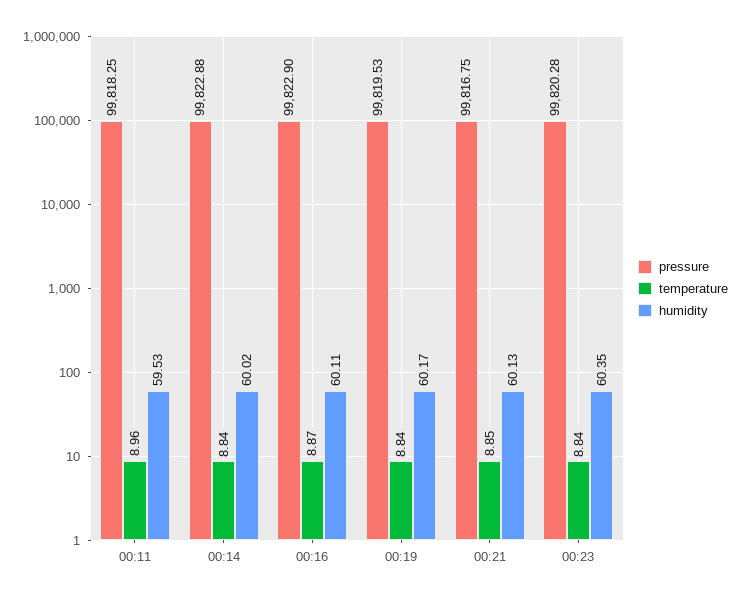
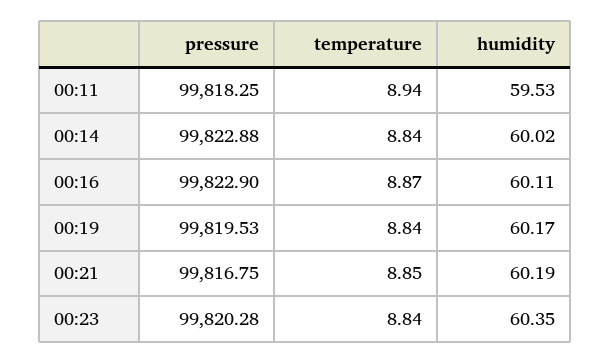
temperature, 00:11: 8.96 -> 8.94
humidity, 00:21: 60.13 -> 60.19

